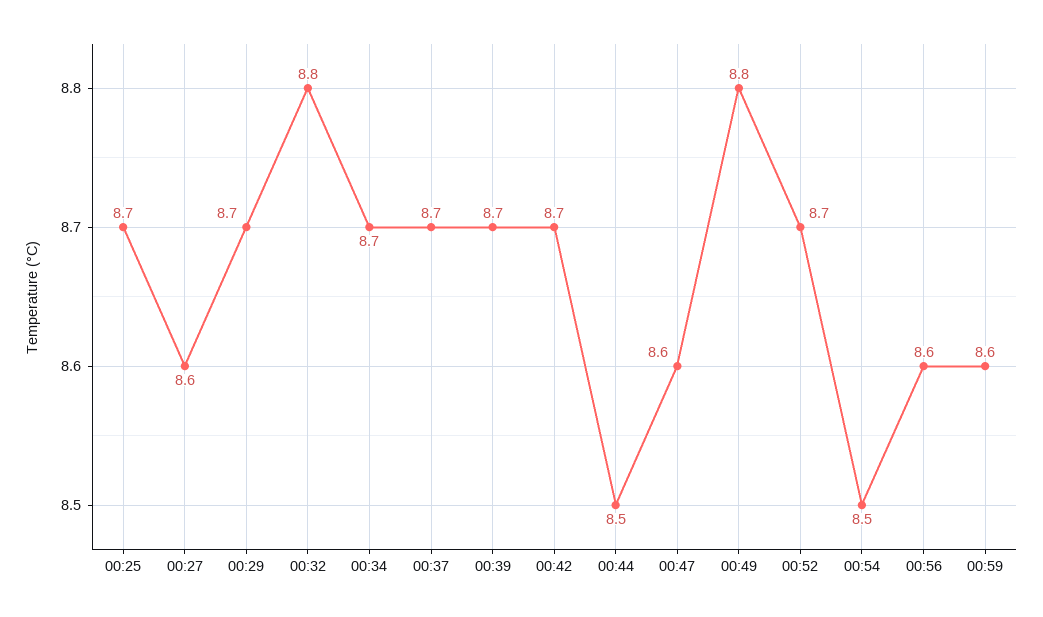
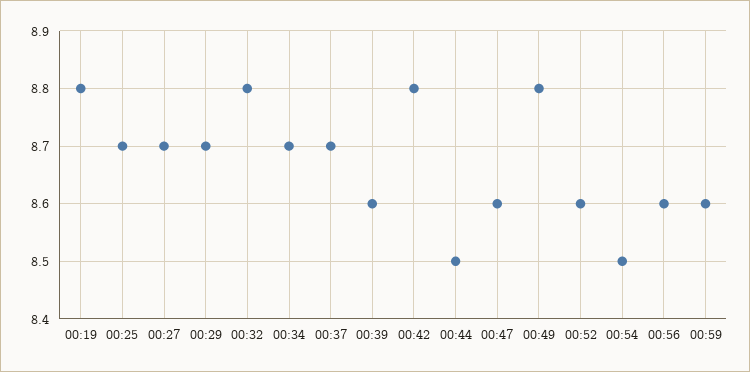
00:27: 8.6 -> 8.7
00:39: 8.7 -> 8.6
00:42: 8.7 -> 8.8
00:52: 8.7 -> 8.6
00:19: none -> 8.8

